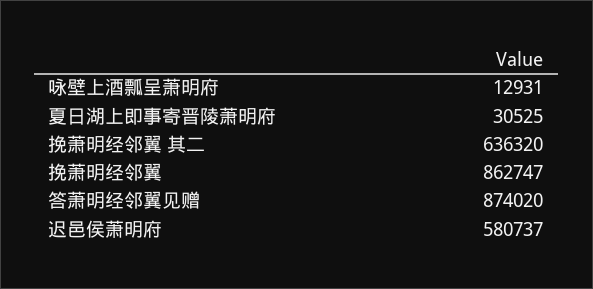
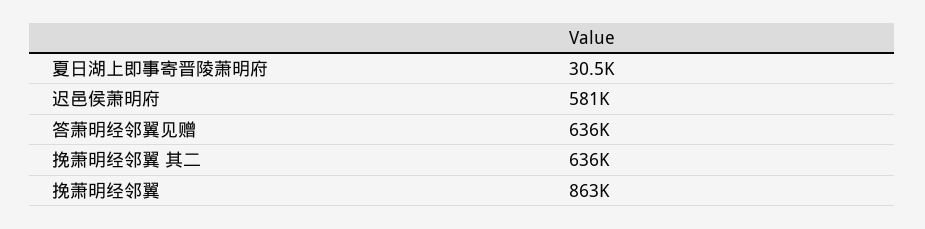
咏壁上酒瓢呈萧明府: 12931 -> none
答萧明经邻翼见赠: 874020 -> 636000

